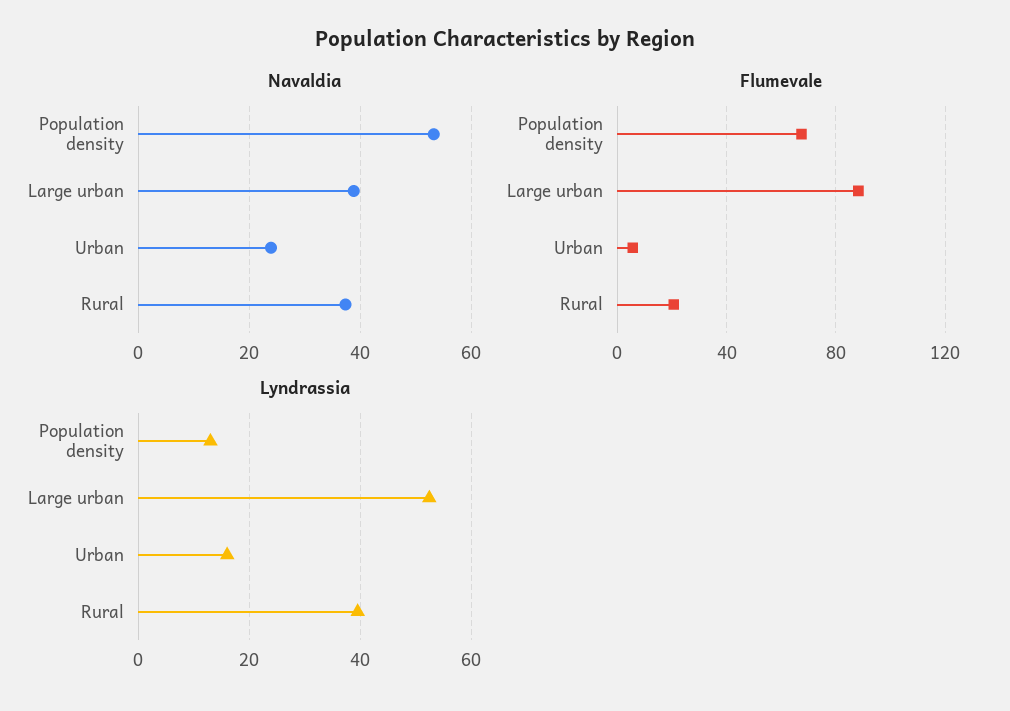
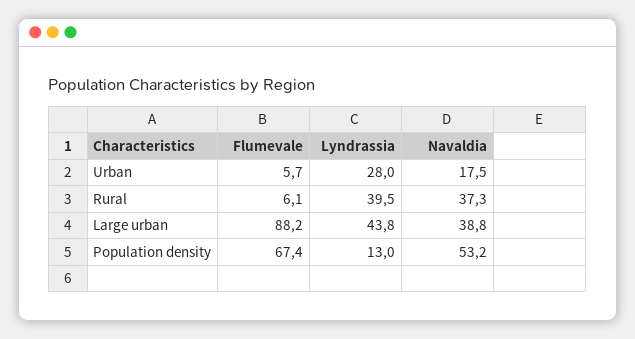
Navaldia, Urban: 24 -> 17.5
Flumevale, Rural: 20 -> 6.1
Lyndrassia, Large urban: 52 -> 43.8
Lyndrassia, Urban: 16 -> 28

